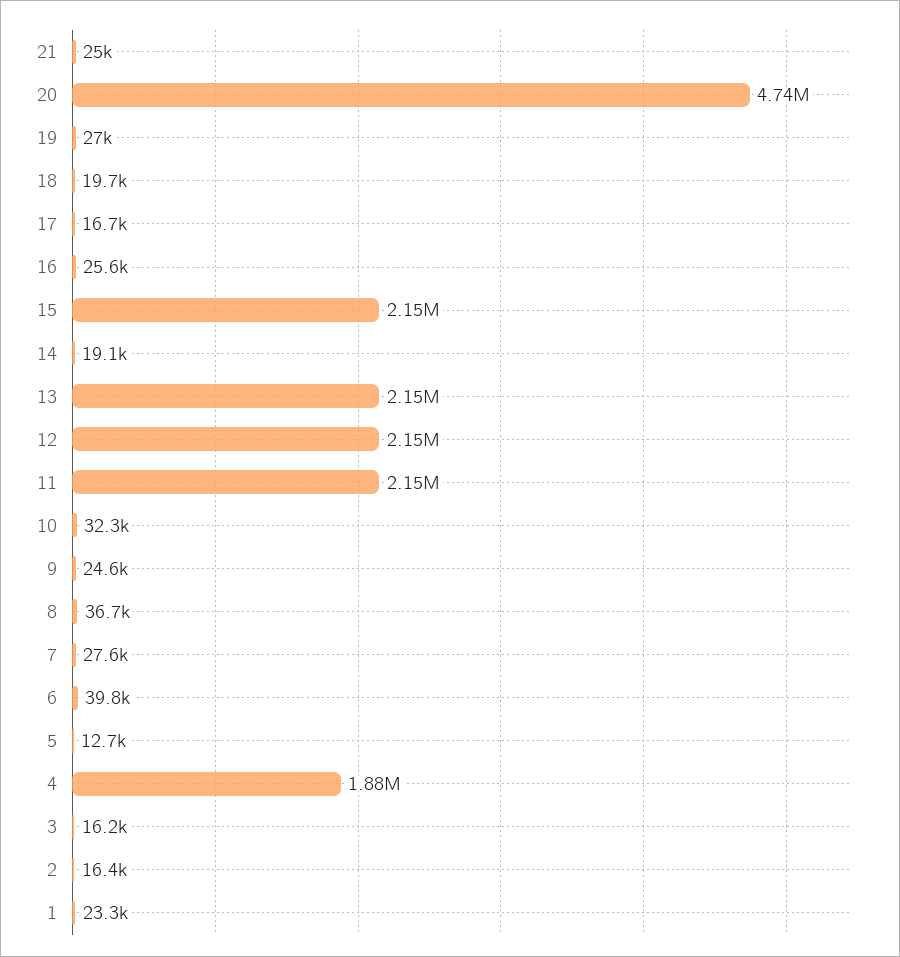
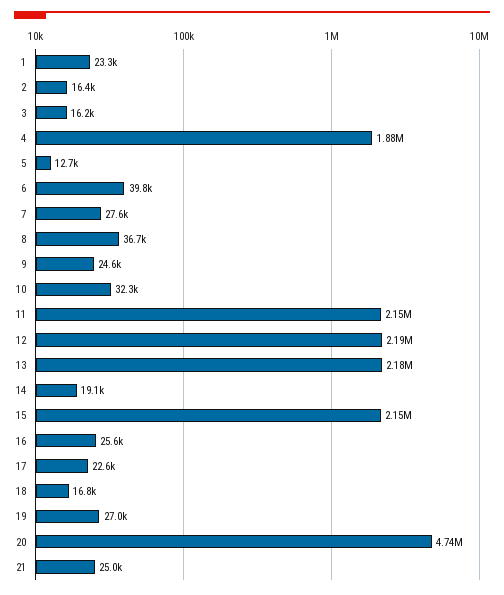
18: 19700 -> 16800
17: 16700 -> 22600
13: 2150000 -> 2180000
12: 2150000 -> 2190000

